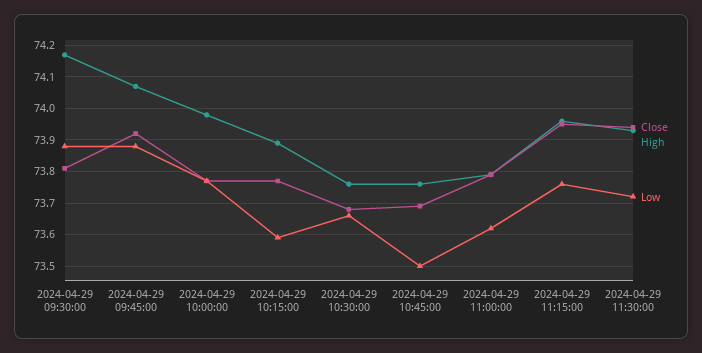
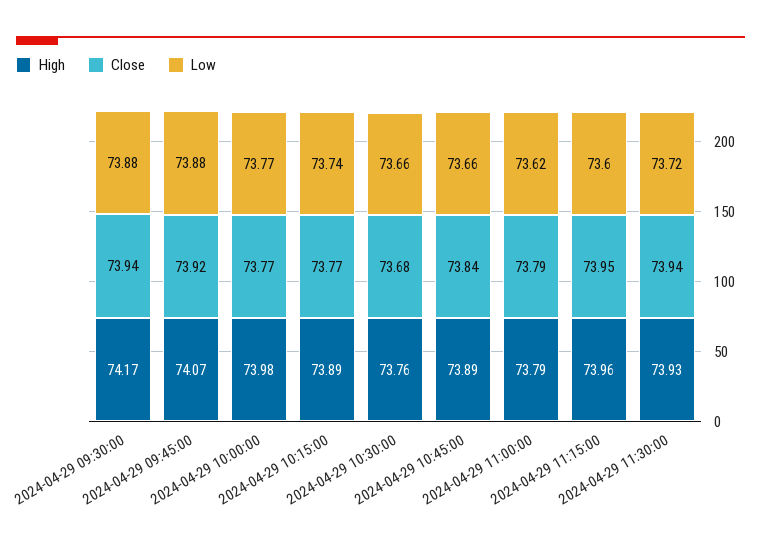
Close, 2024-04-29 09:30:00: 73.8 -> 73.94
Low, 2024-04-29 10:15:00: 73.6 -> 73.74
Close, 2024-04-29 10:45:00: 73.7 -> 73.84
High, 2024-04-29 10:45:00: 73.75 -> 73.89
Low, 2024-04-29 10:45:00: 73.5 -> 73.66
Low, 2024-04-29 11:15:00: 73.75 -> 73.6

